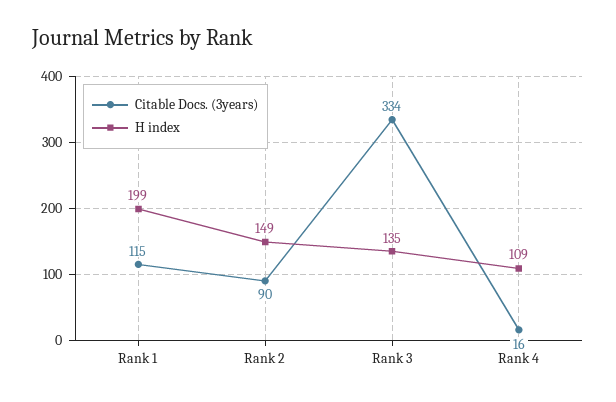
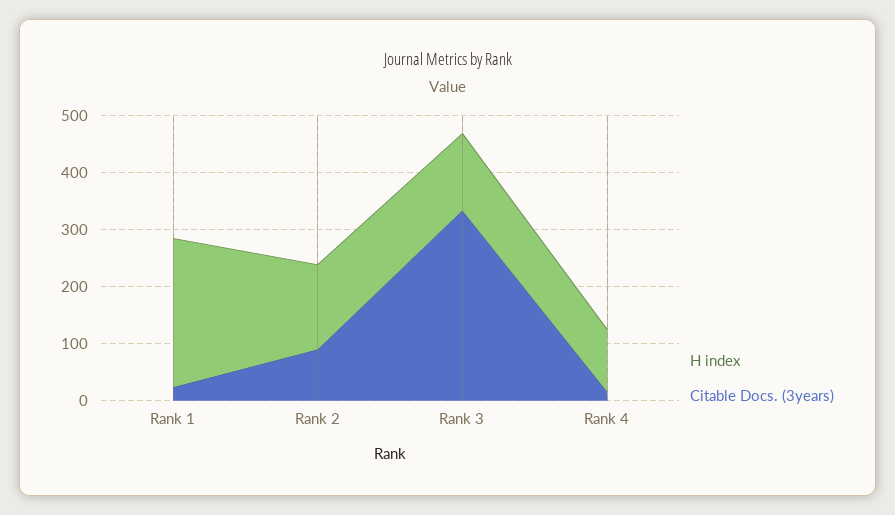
Citable Docs. (3years), Rank 1: 115 -> 20
H index, Rank 1: 199 -> 260

